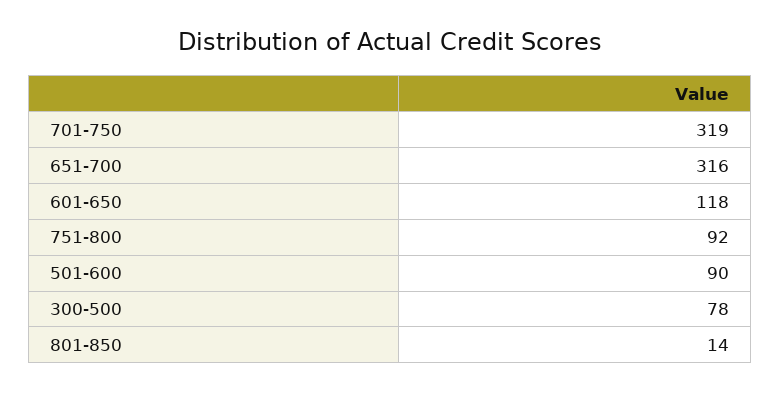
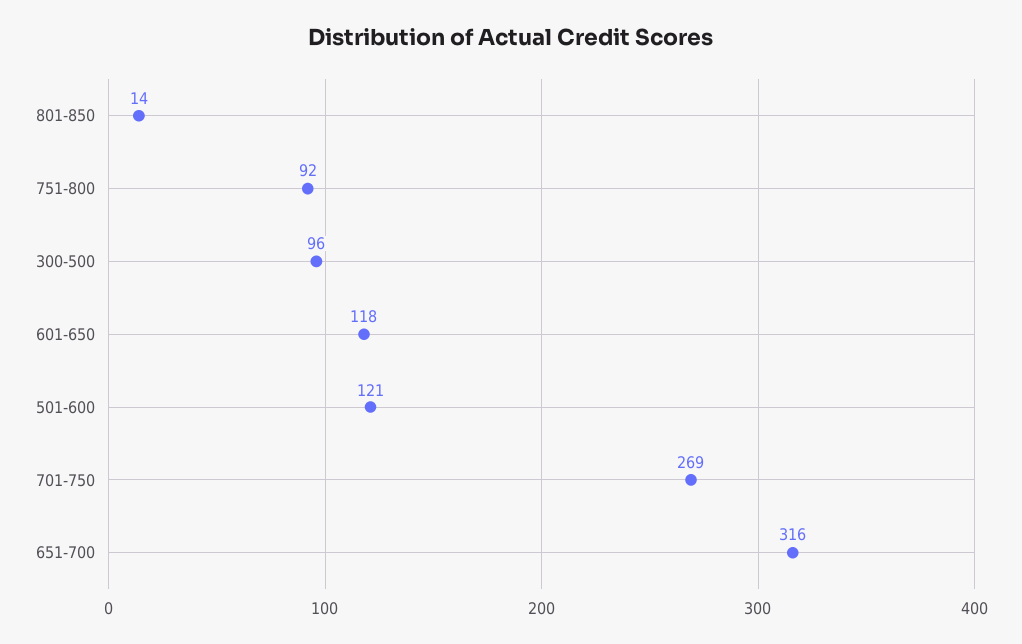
701-750: 319 -> 269
501-600: 90 -> 121
300-500: 78 -> 96

